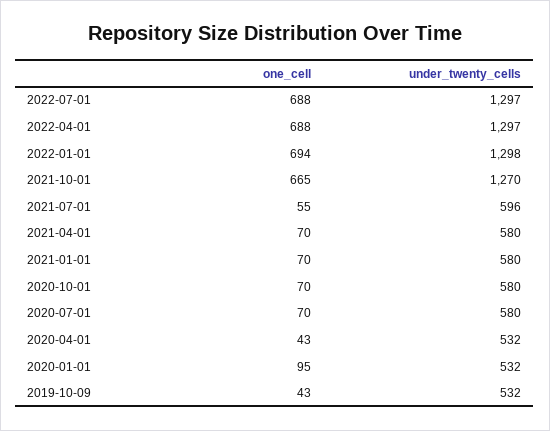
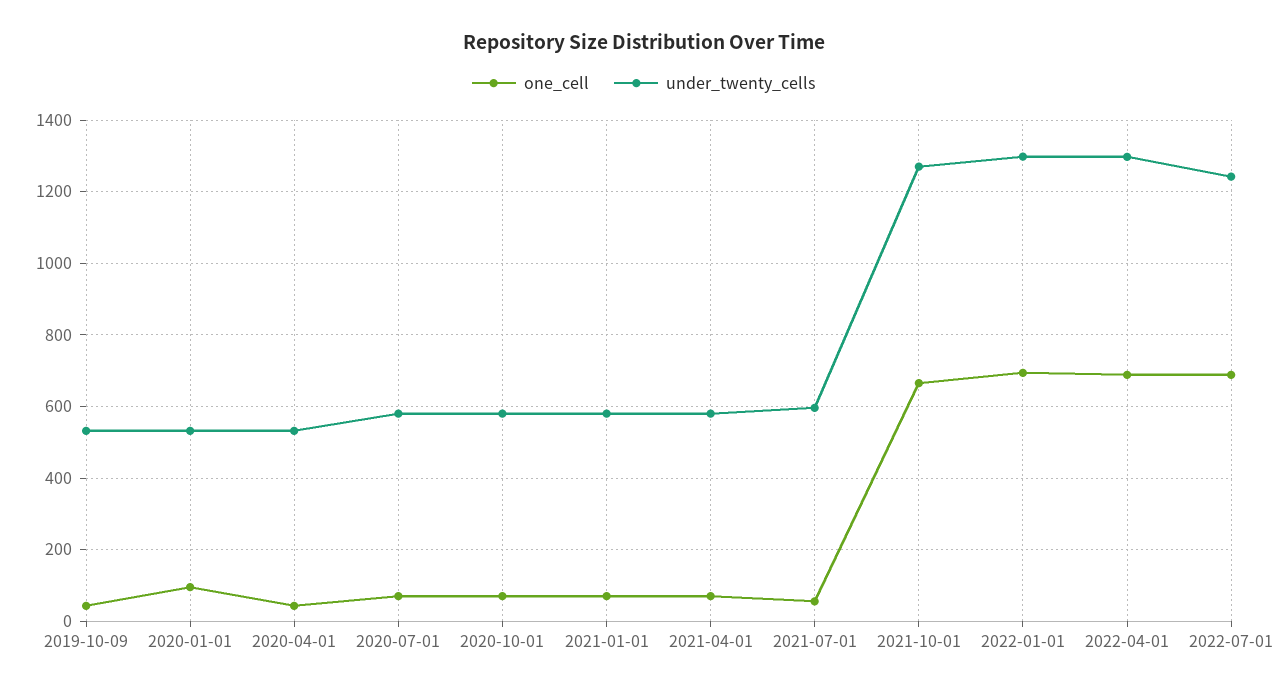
under_twenty_cells, 2022-07-01: 1297 -> 1240

